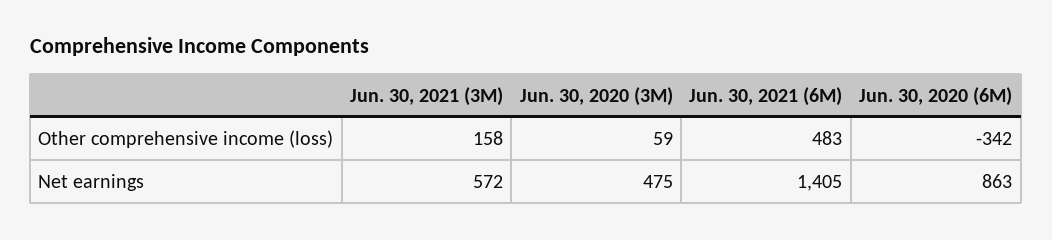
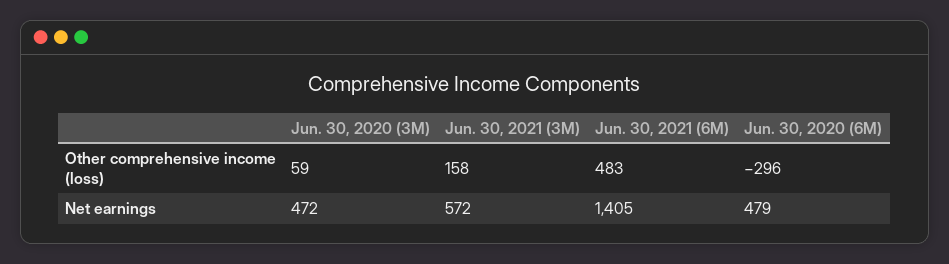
Jun. 30, 2020 (6M), Other comprehensive income (loss): -342 -> -296
Jun. 30, 2020 (3M), Net earnings: 475 -> 472
Jun. 30, 2020 (6M), Net earnings: 863 -> 479

